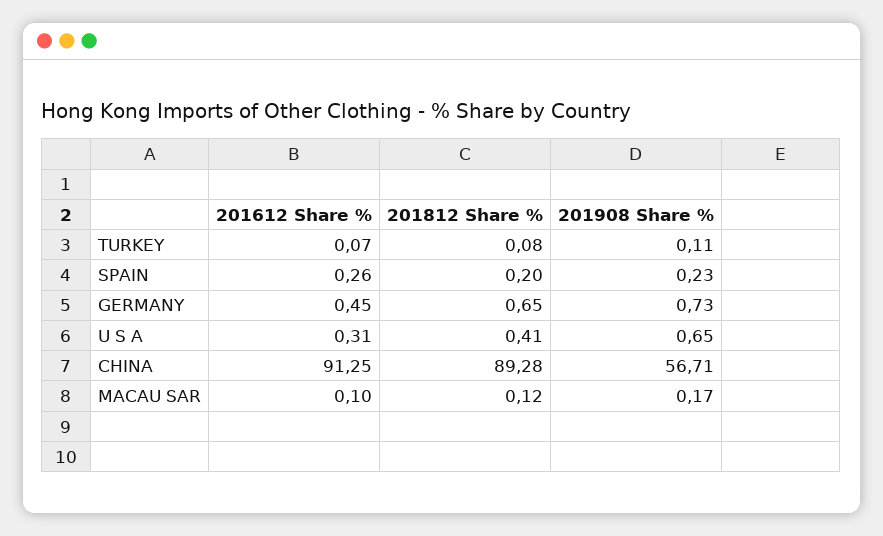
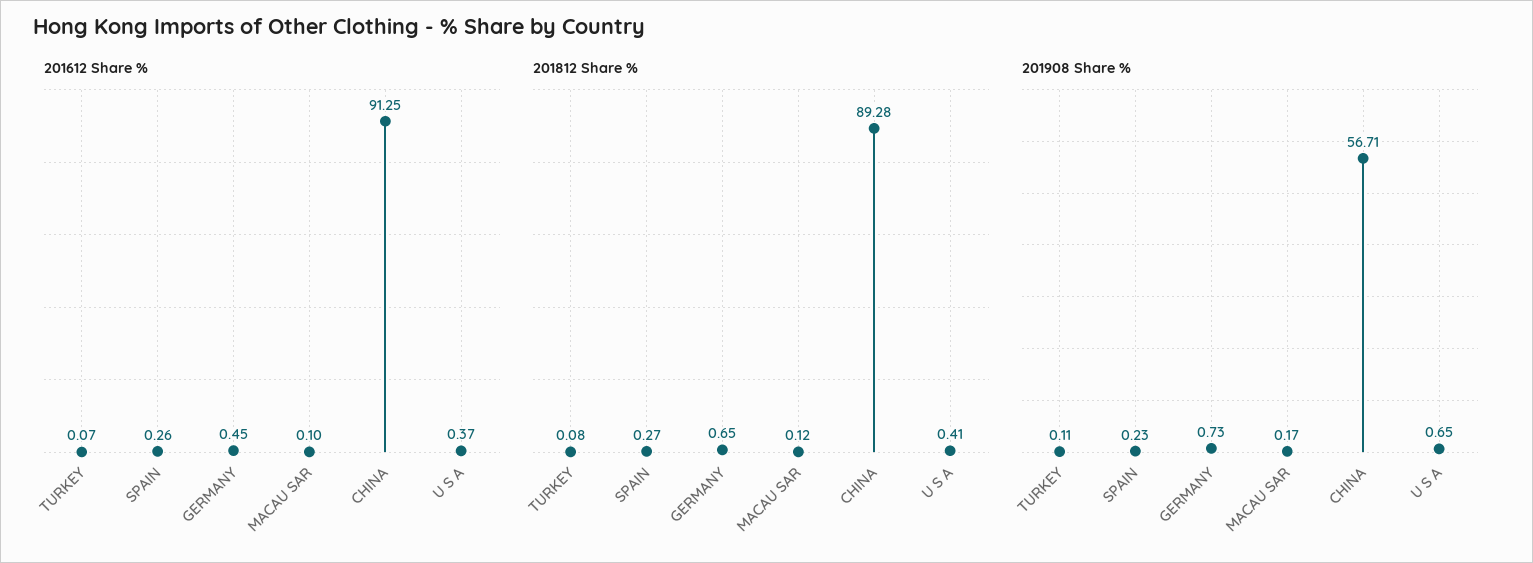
201812 Share %, SPAIN: 0.2 -> 0.27
201612 Share %, U S A: 0.31 -> 0.37

